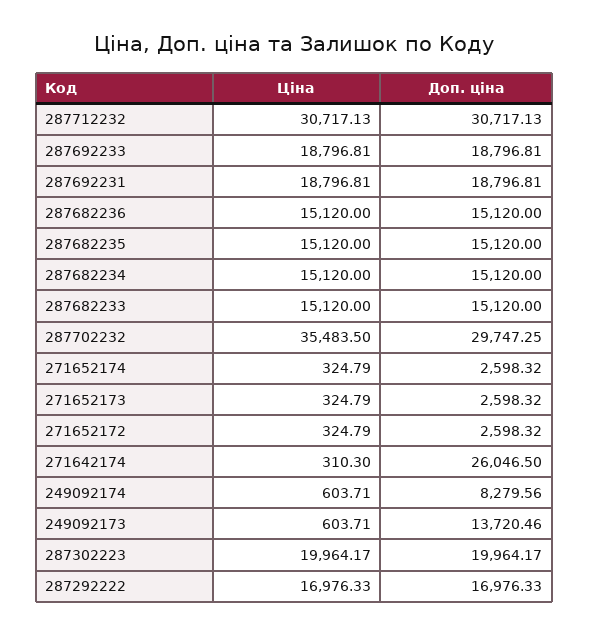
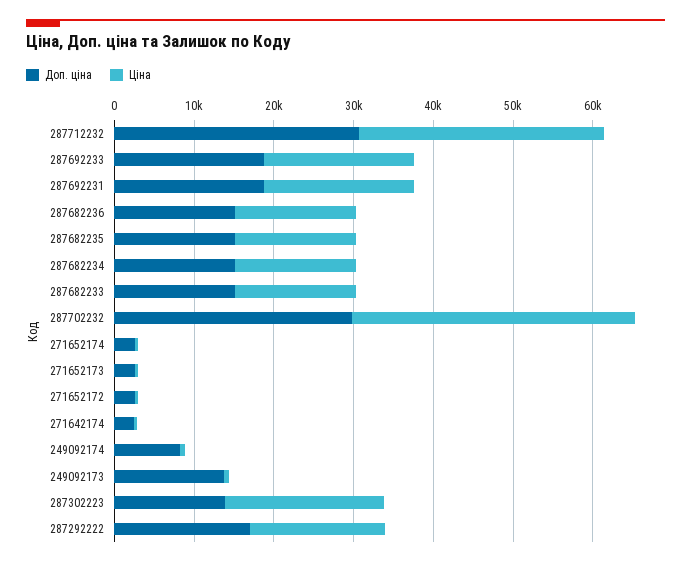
Доп. ціна, 271642174: 26046.5 -> 2000
Доп. ціна, 287302223: 19964.17 -> 14000

